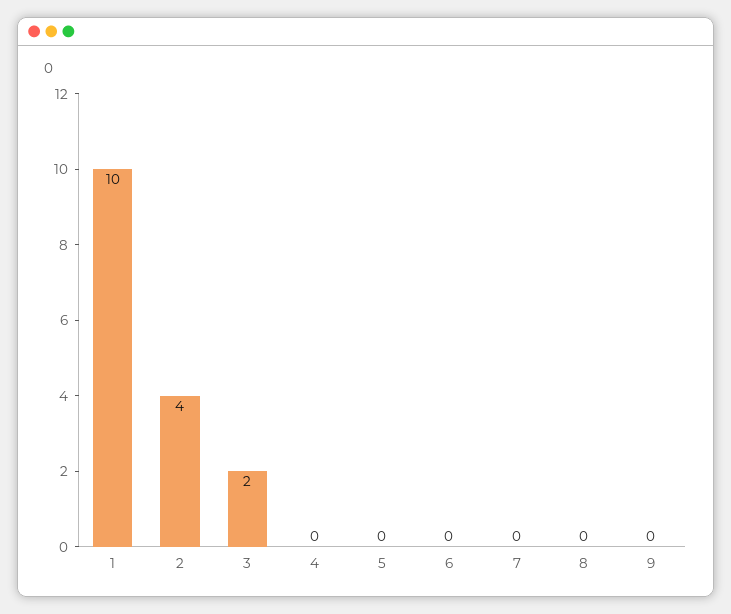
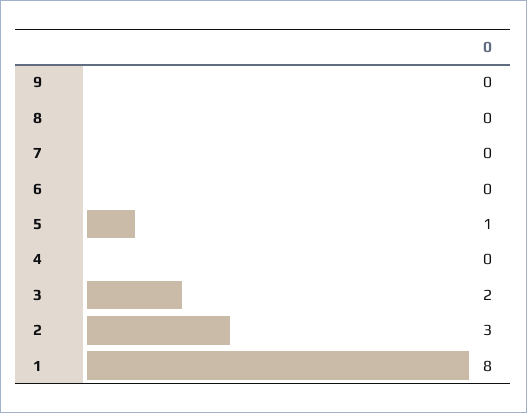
1: 10 -> 8
2: 4 -> 3
5: 0 -> 1

